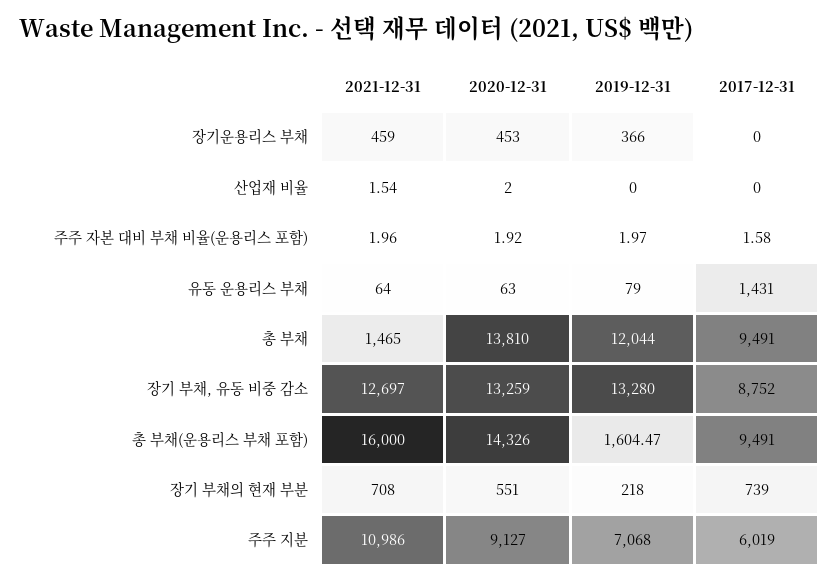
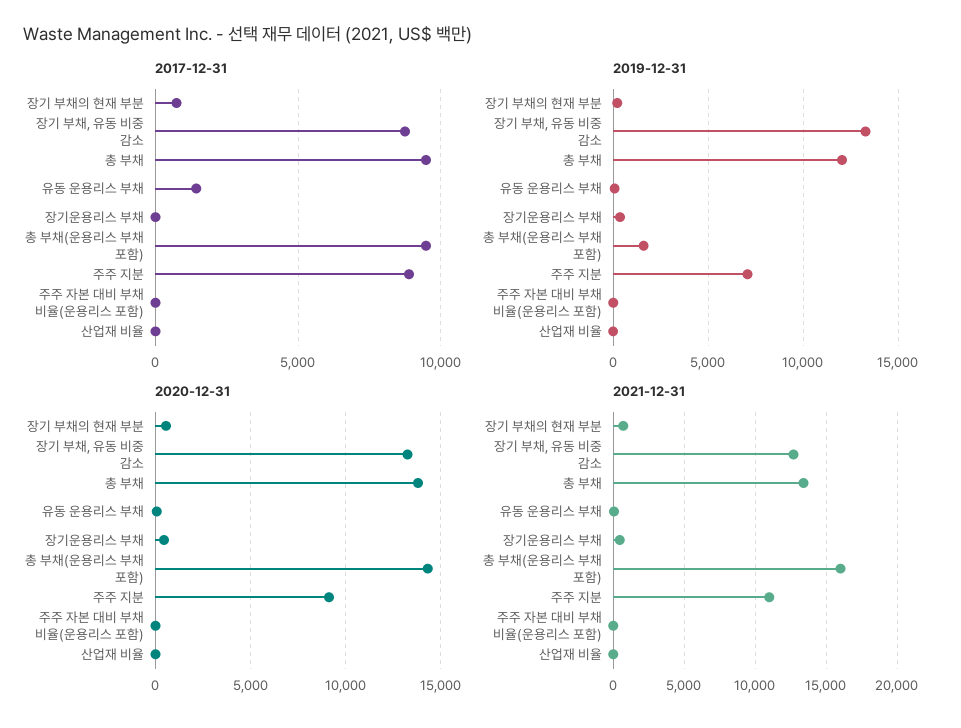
2021-12-31, 총 부채: 1465 -> 13500
2017-12-31, 주주 지분: 6019 -> 9000

